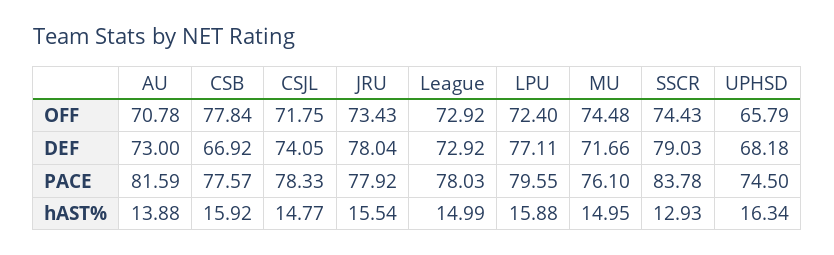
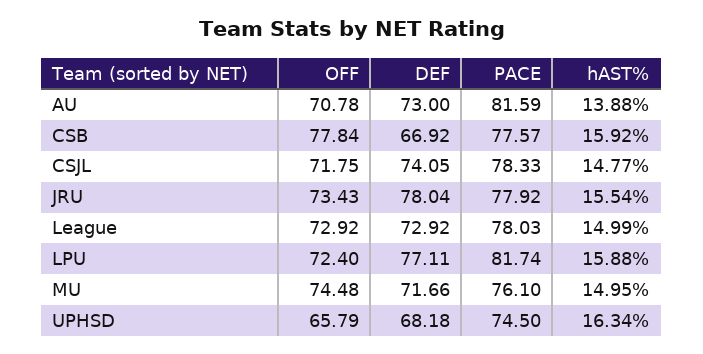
SSCR, OFF: 74.43 -> none
SSCR, DEF: 79.03 -> none
LPU, PACE: 79.55 -> 81.74
SSCR, PACE: 83.78 -> none
SSCR, hAST%: 12.93 -> none

